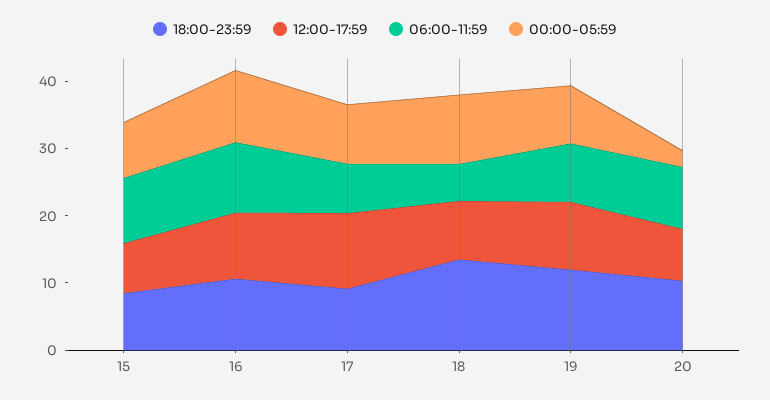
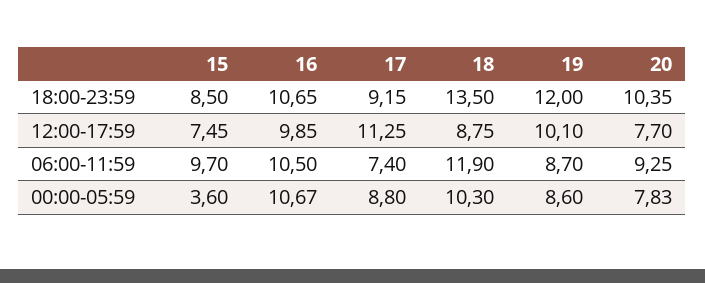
00:00-05:59, 15: 8 -> 3.6
06:00-11:59, 18: 6 -> 11.9
00:00-05:59, 20: 2 -> 7.83

